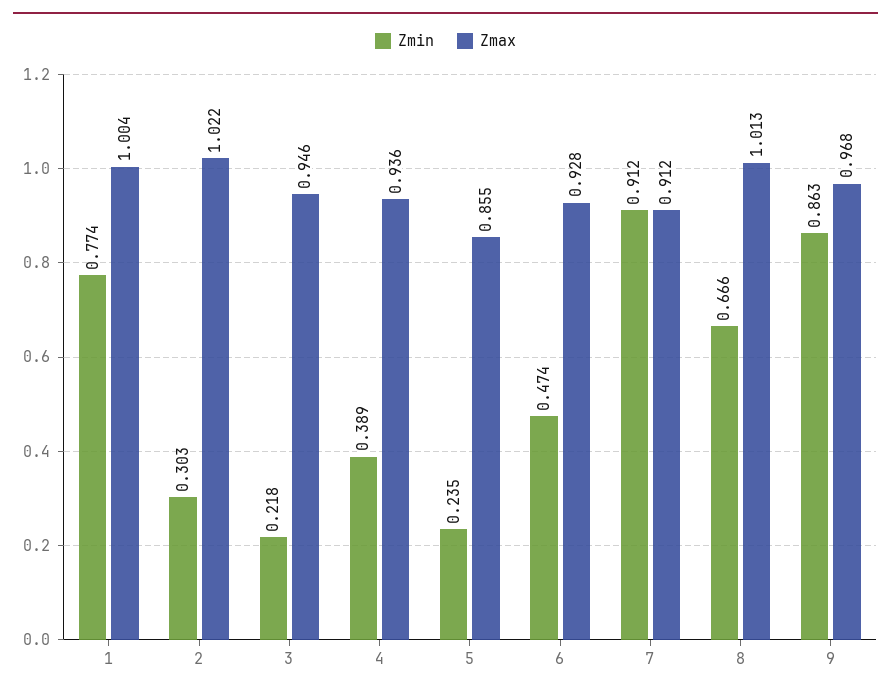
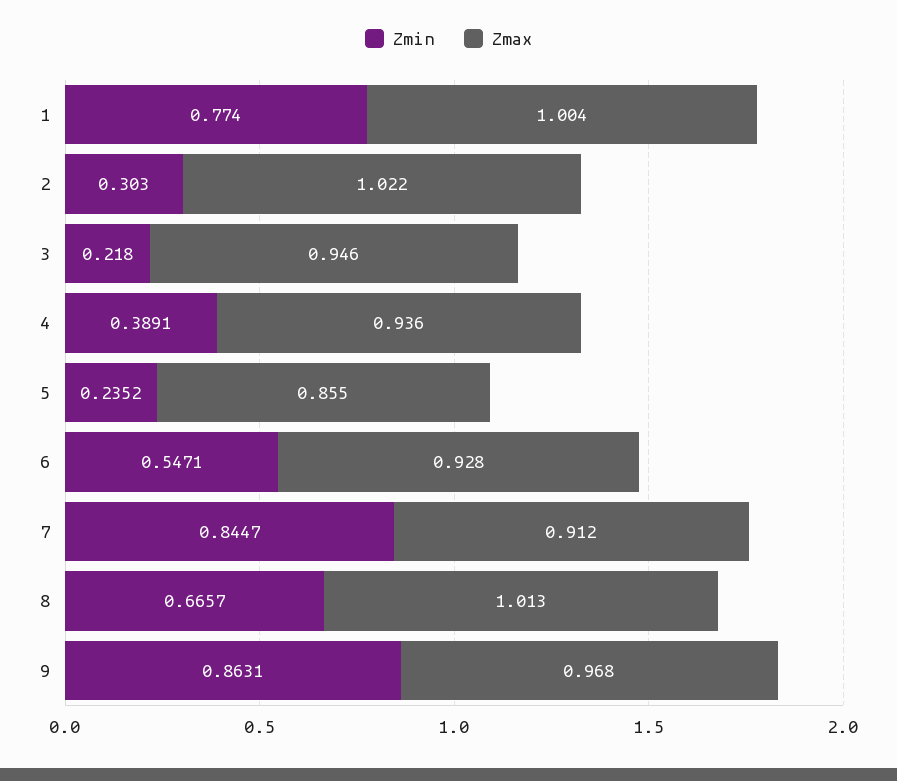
Zmin, 6: 0.474 -> 0.5471
Zmin, 7: 0.912 -> 0.8447

